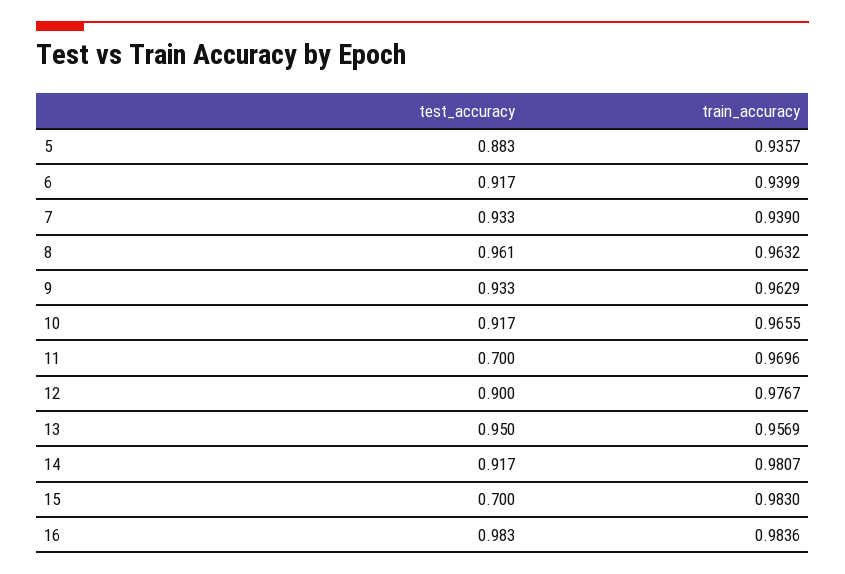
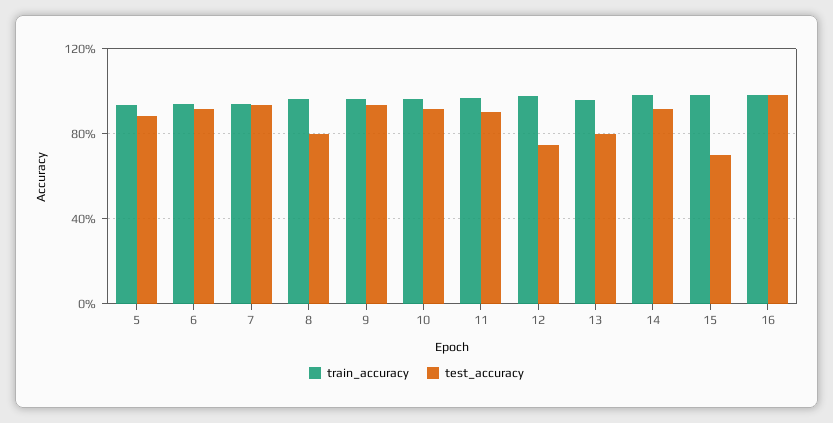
test_accuracy, 8: 0.961 -> 0.8
test_accuracy, 11: 0.7 -> 0.9
test_accuracy, 12: 0.9 -> 0.75
test_accuracy, 13: 0.95 -> 0.8

